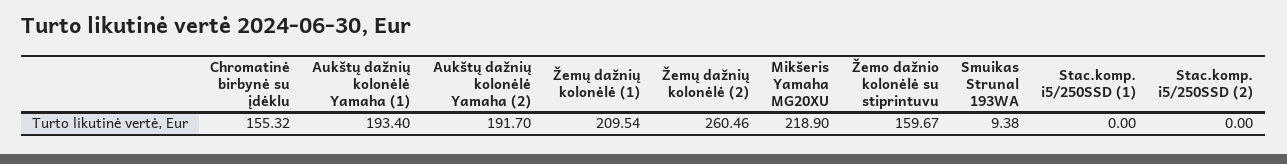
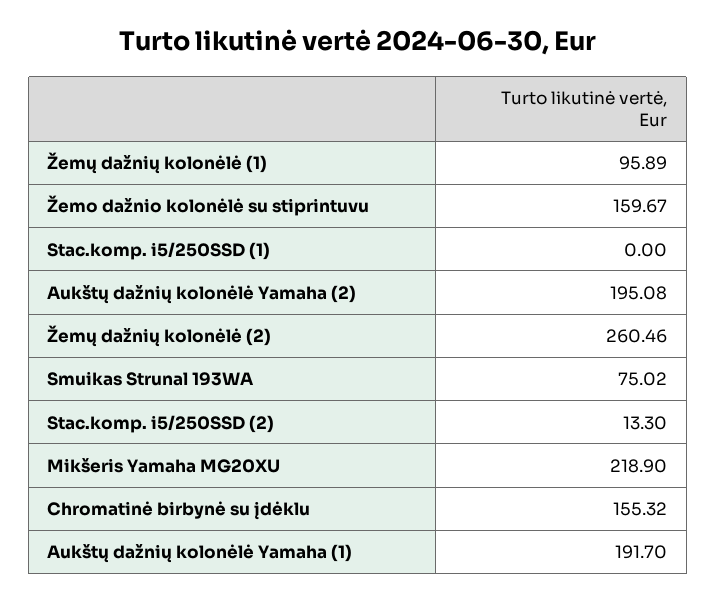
Aukštų dažnių kolonėlė Yamaha (1): 193.4 -> 191.7
Aukštų dažnių kolonėlė Yamaha (2): 191.7 -> 195.08
Žemų dažnių kolonėlė (1): 209.54 -> 95.89
Smuikas Strunal 193WA: 9.38 -> 75.02
Stac.komp. i5/250SSD (2): 0 -> 13.3

